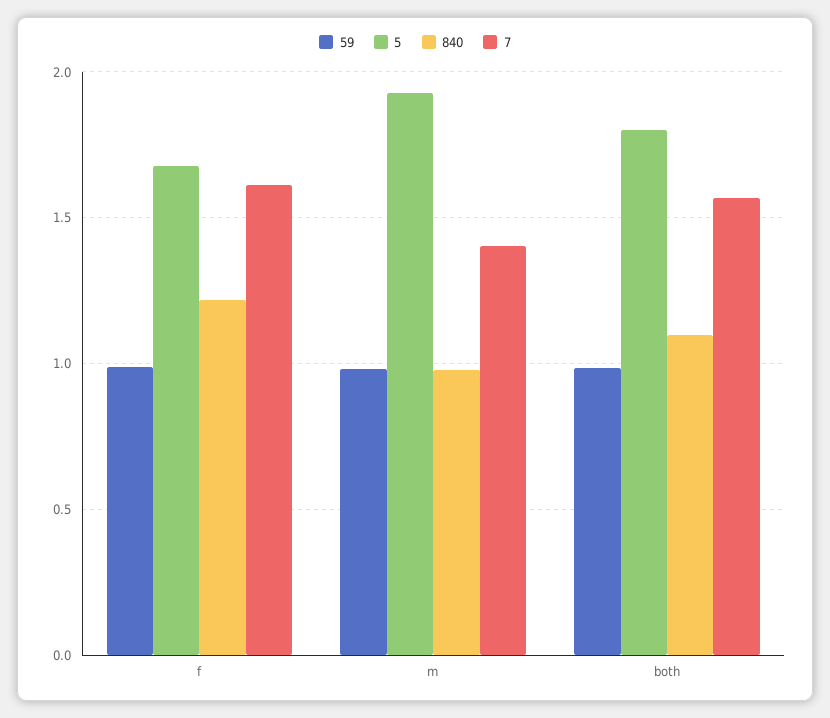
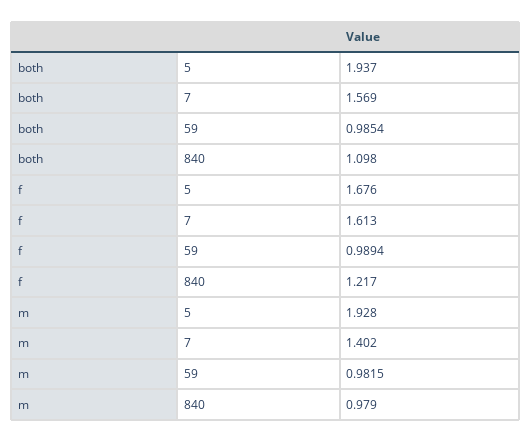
5, both: 1.8 -> 1.937

